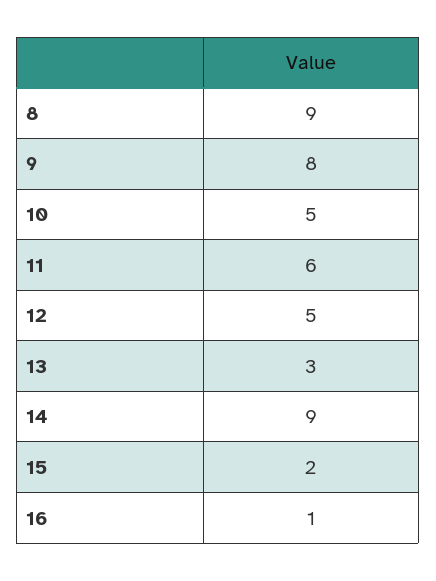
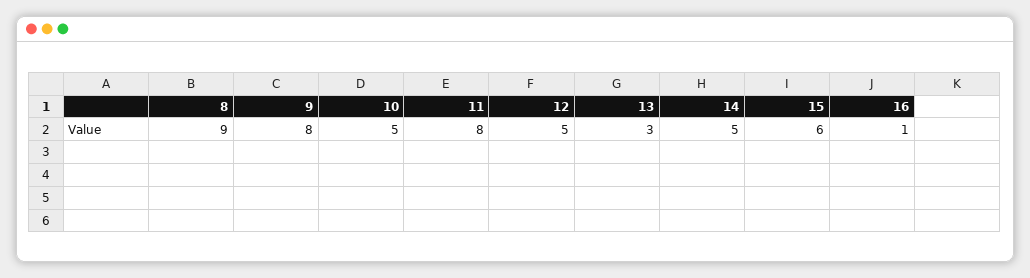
11: 6 -> 8
14: 9 -> 5
15: 2 -> 6

